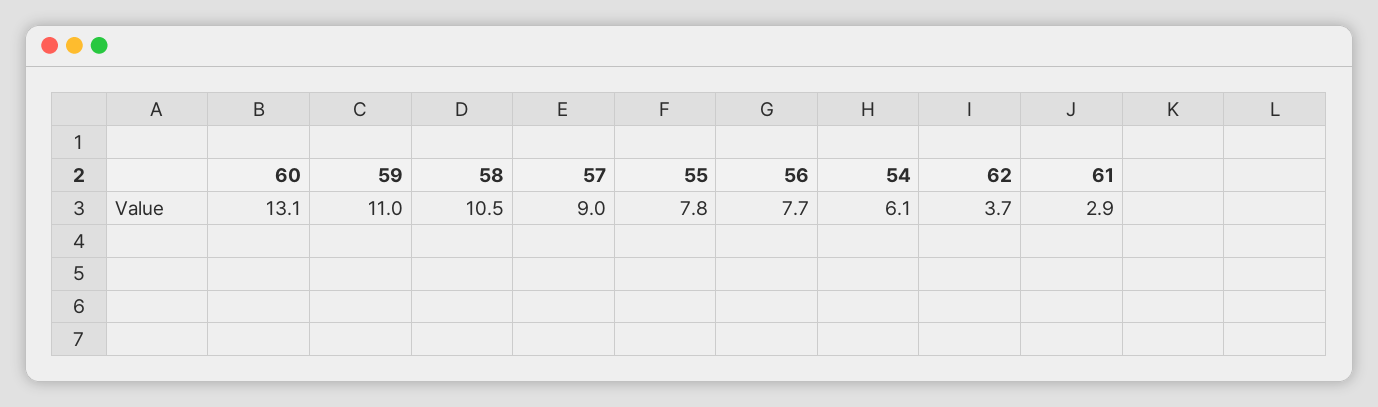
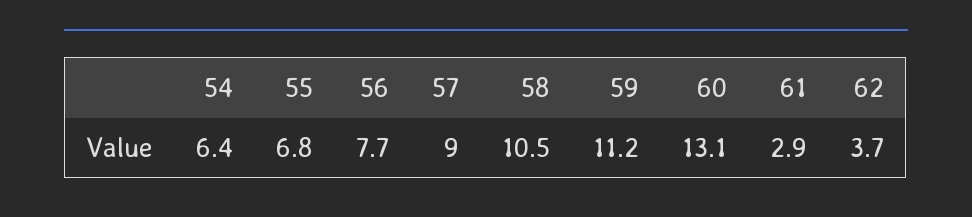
59: 11 -> 11.2
55: 7.8 -> 6.8
54: 6.1 -> 6.4

